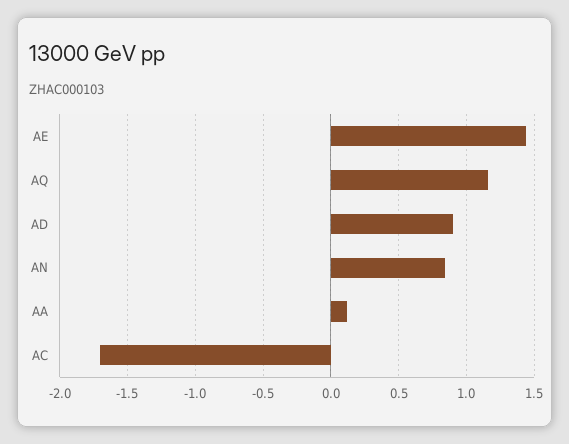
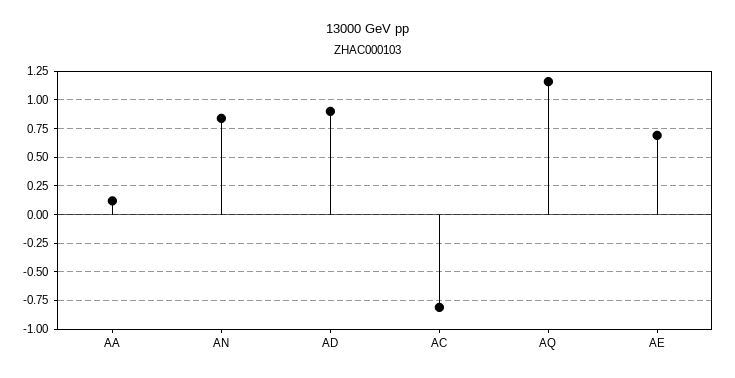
AE: 1.45 -> 0.75
AC: -1.7 -> -0.75

